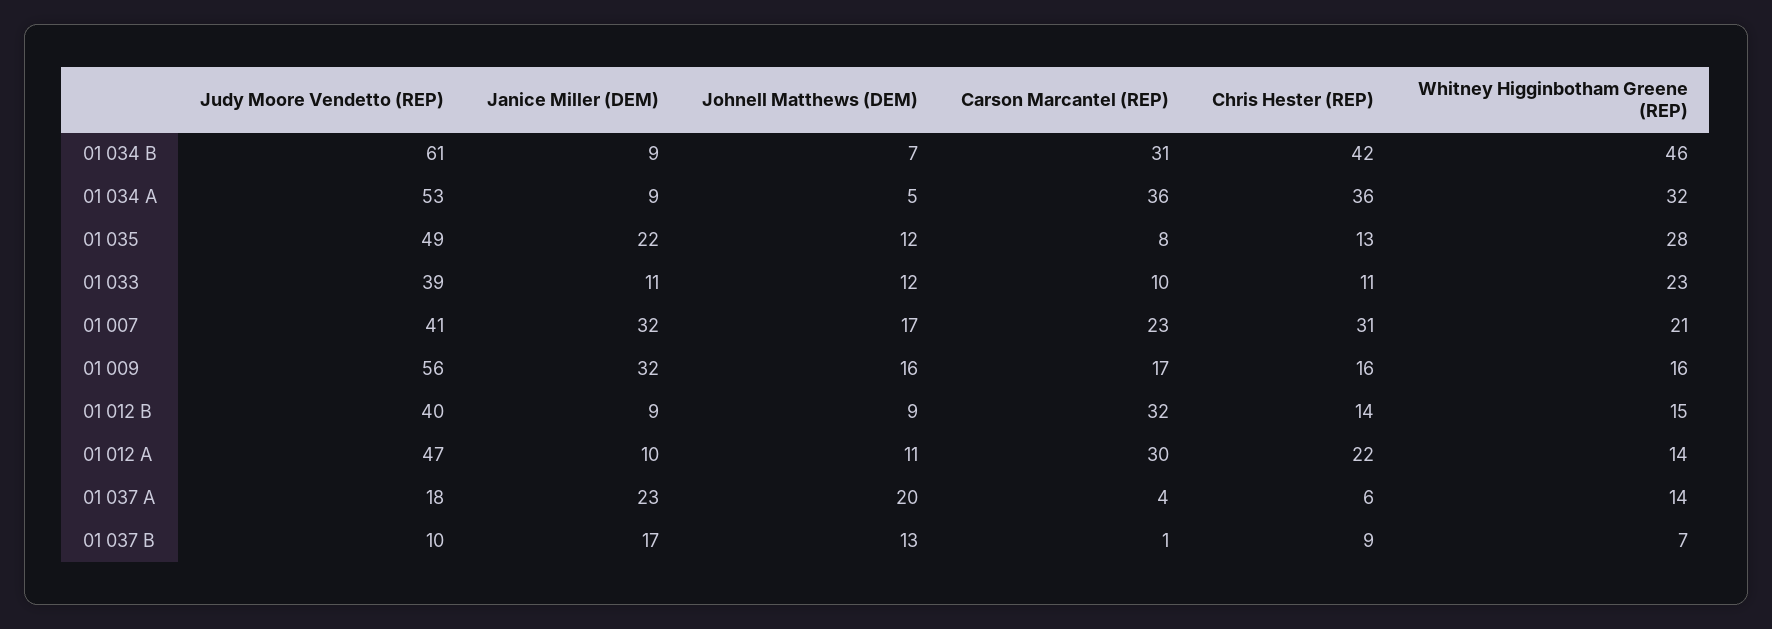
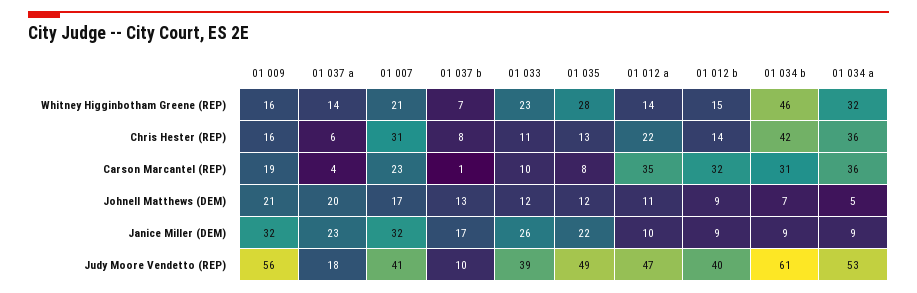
Janice Miller (DEM), 01 033: 11 -> 26
Johnell Matthews (DEM), 01 009: 16 -> 21
Carson Marcantel (REP), 01 009: 17 -> 19
Carson Marcantel (REP), 01 012 A: 30 -> 35
Chris Hester (REP), 01 037 B: 9 -> 8

